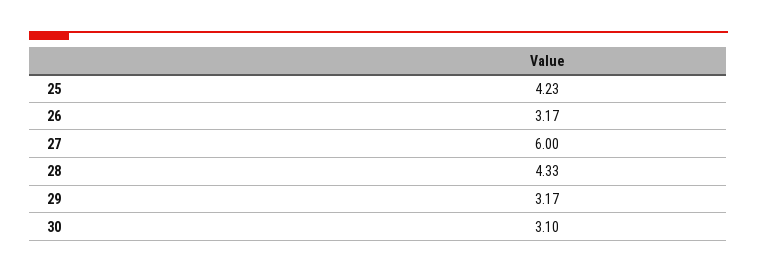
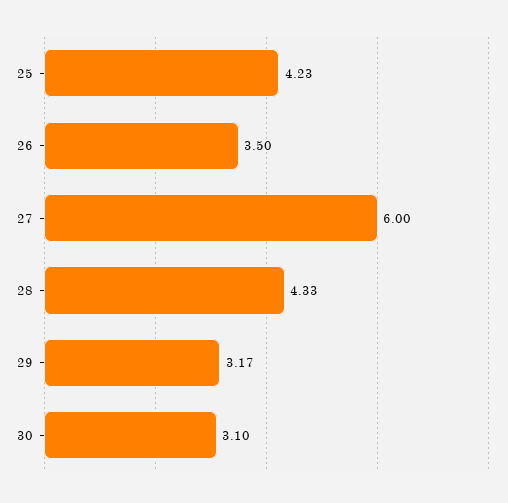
26: 3.17 -> 3.5

